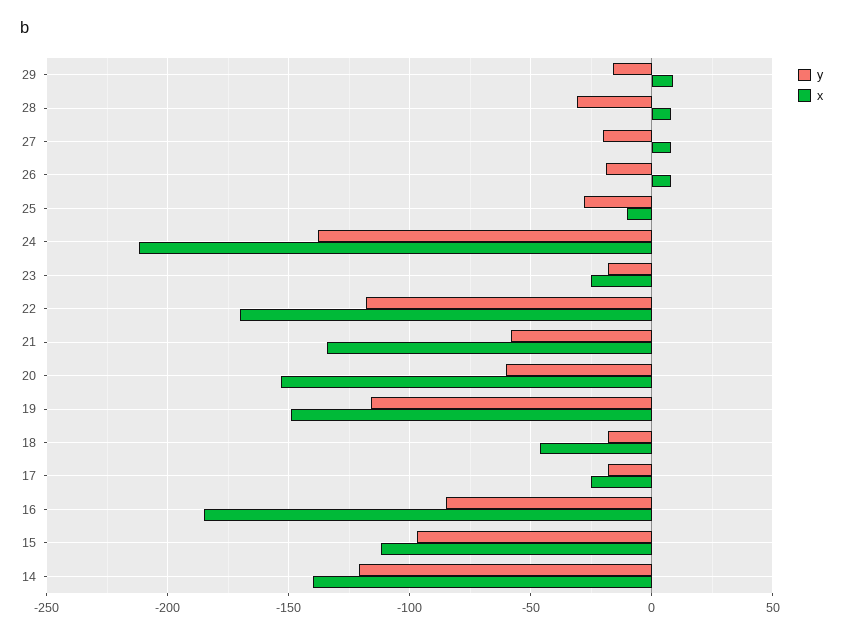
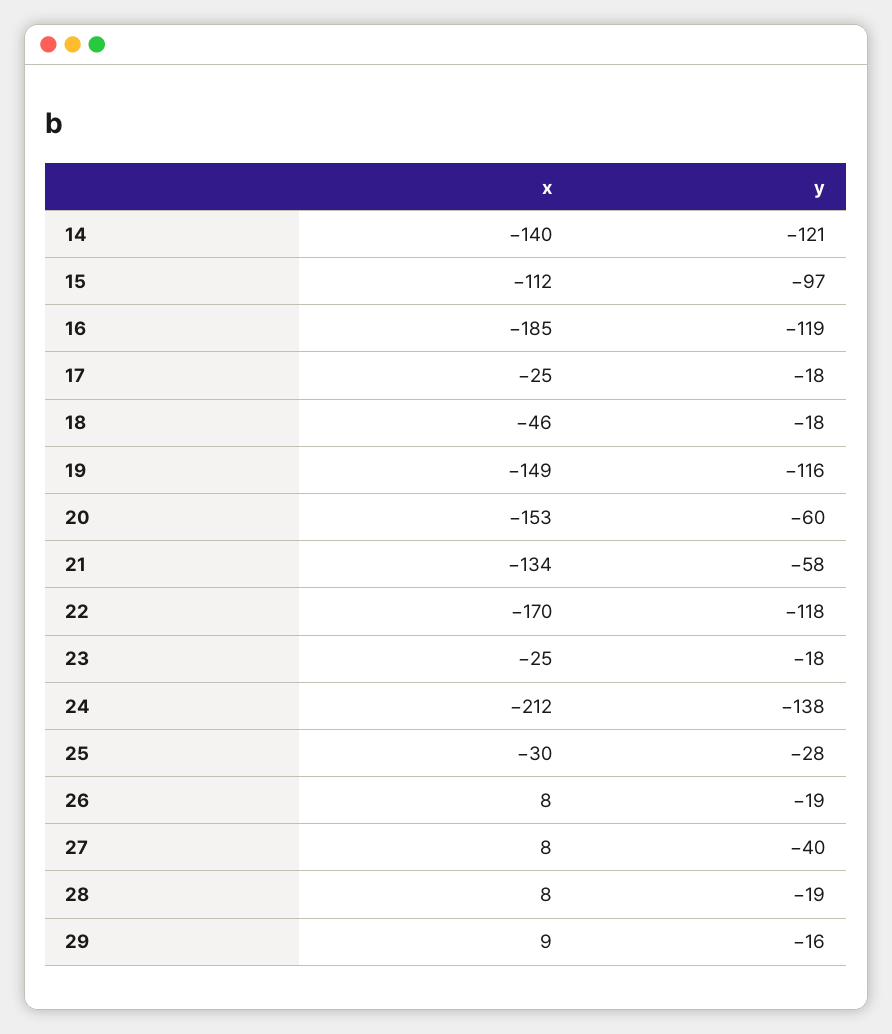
y, 28: -30 -> -19
y, 27: -20 -> -40
x, 25: -10 -> -30
y, 16: -85 -> -119

